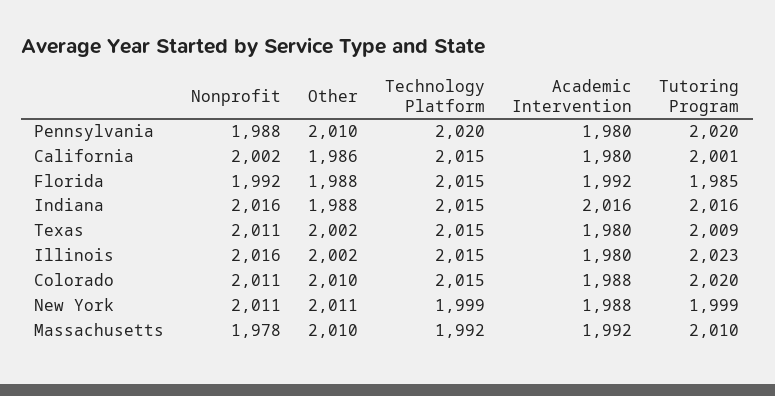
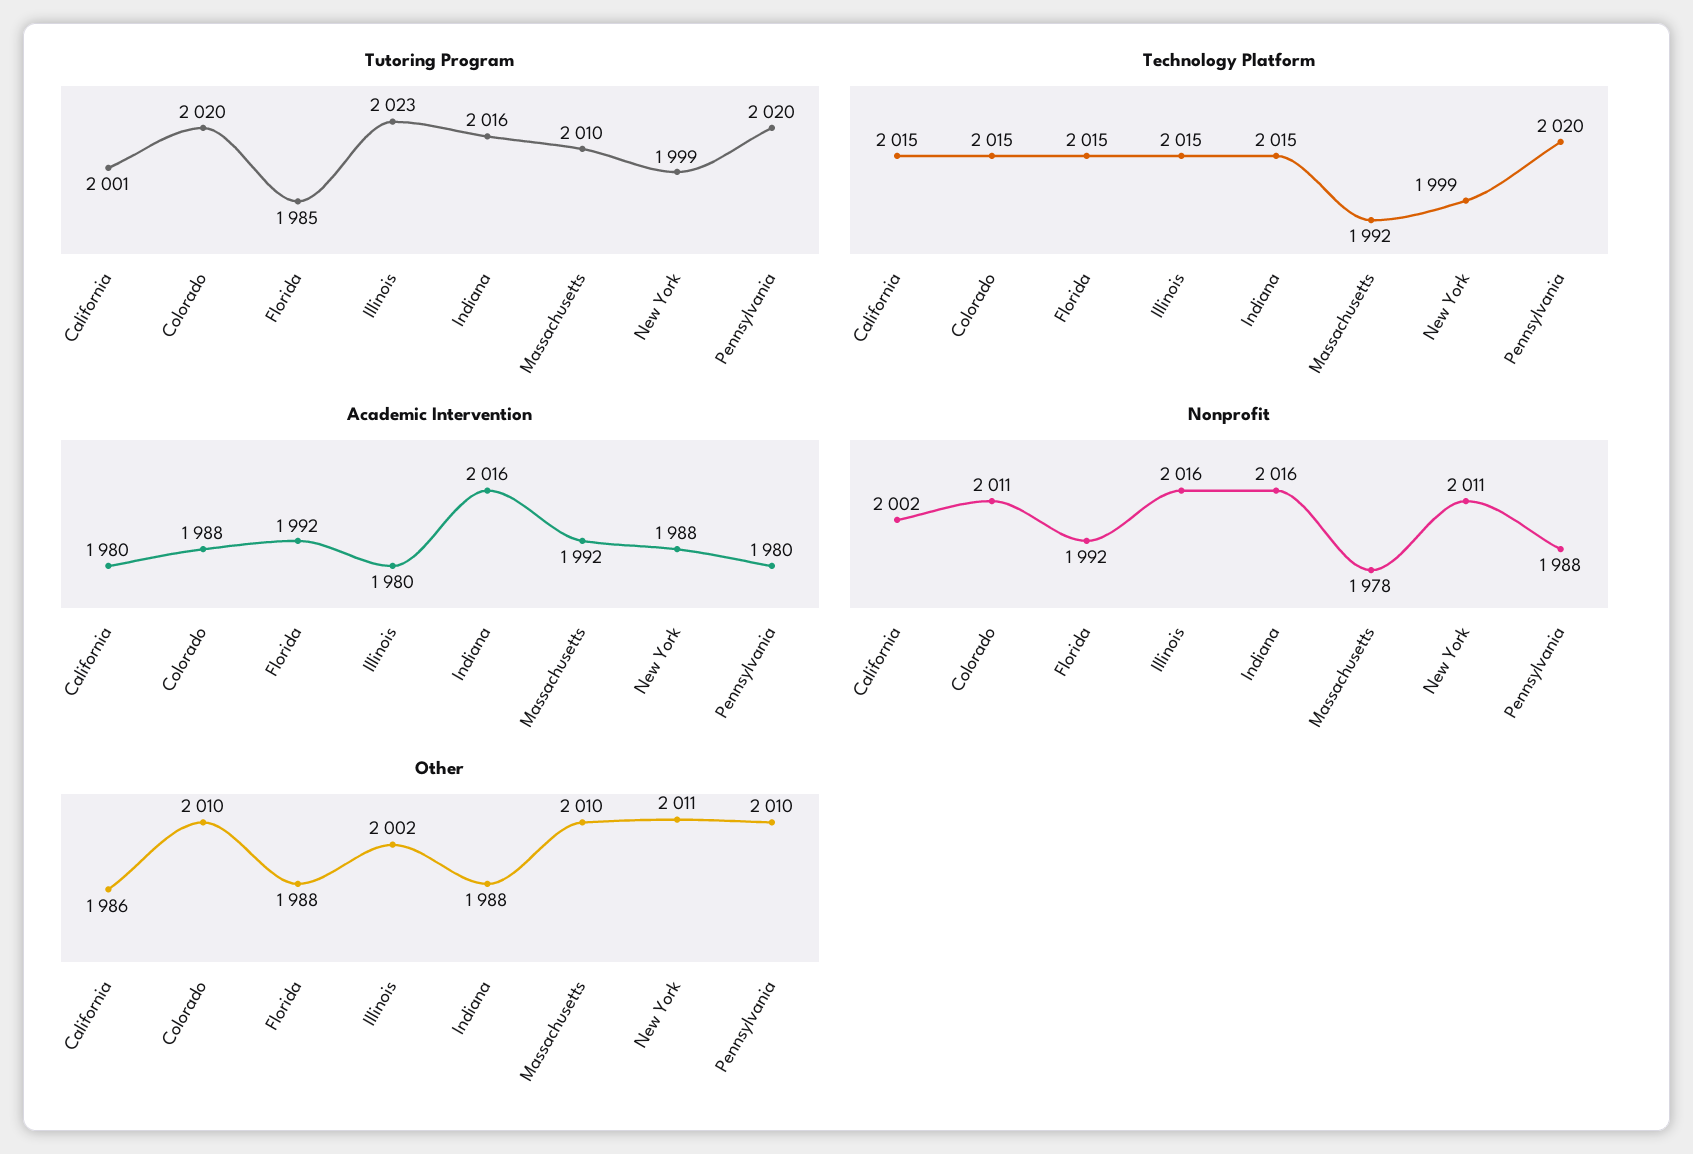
Nonprofit, Texas: 2011 -> none
Other, Texas: 2002 -> none
Technology Platform, Texas: 2015 -> none
Academic Intervention, Texas: 1980 -> none
Tutoring Program, Texas: 2009 -> none

